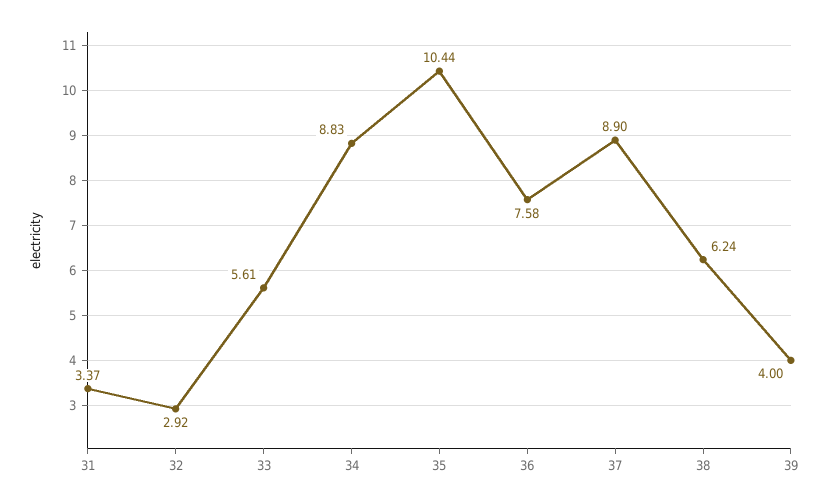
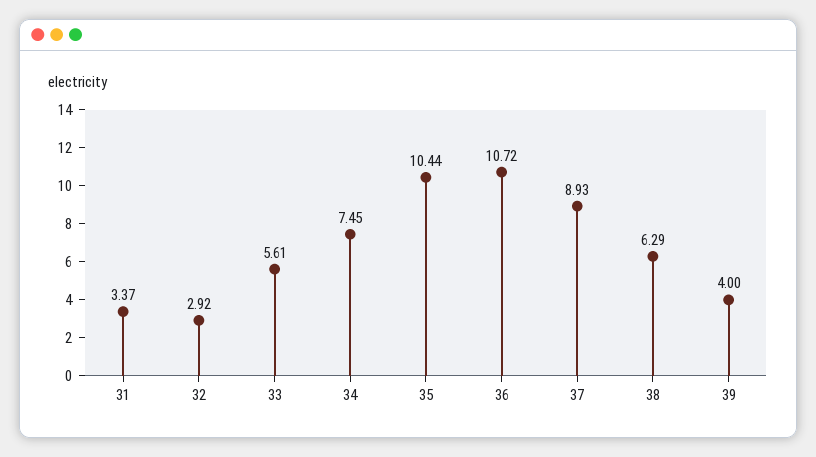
34: 8.83 -> 7.45
36: 7.58 -> 10.72
37: 8.9 -> 8.93
38: 6.24 -> 6.29

